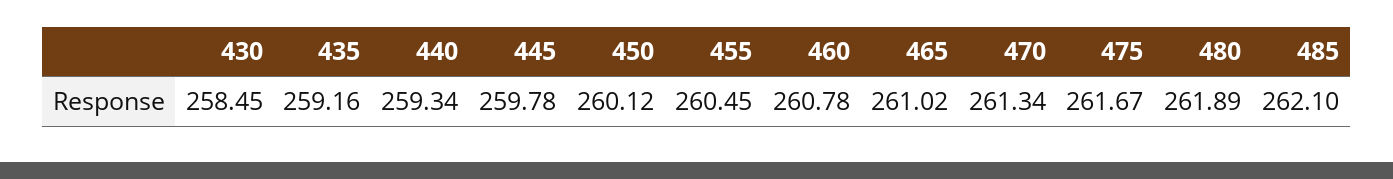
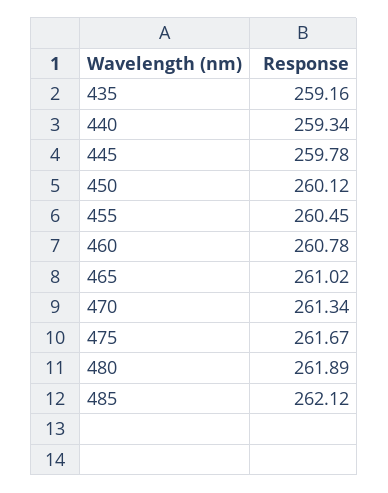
430: 258.45 -> none
485: 262.1 -> 262.12

